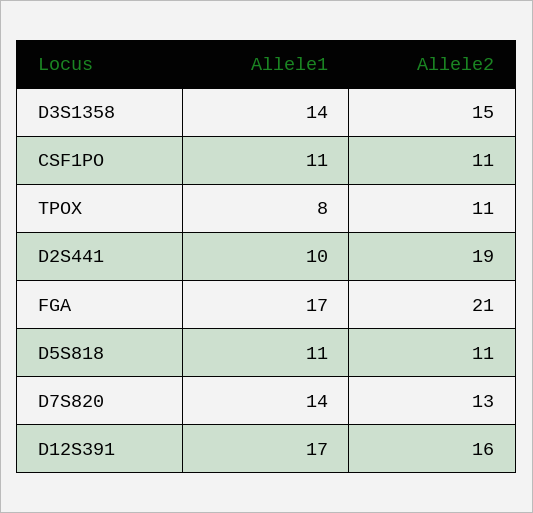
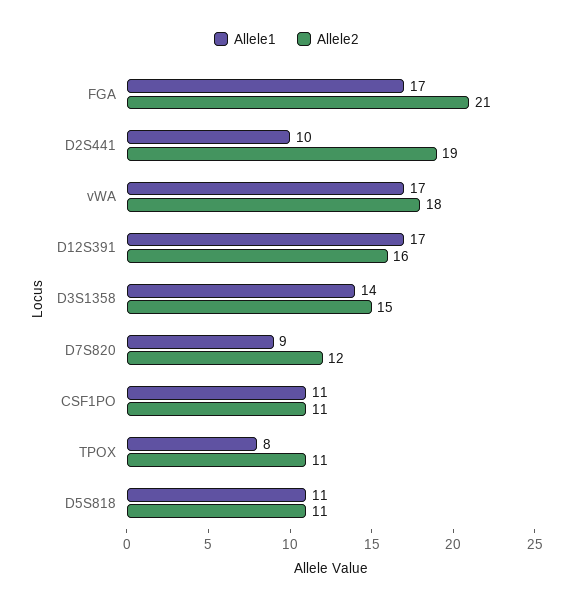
Allele1, D7S820: 14 -> 9
Allele2, D7S820: 13 -> 12
Allele1, vWA: none -> 17
Allele2, vWA: none -> 18

